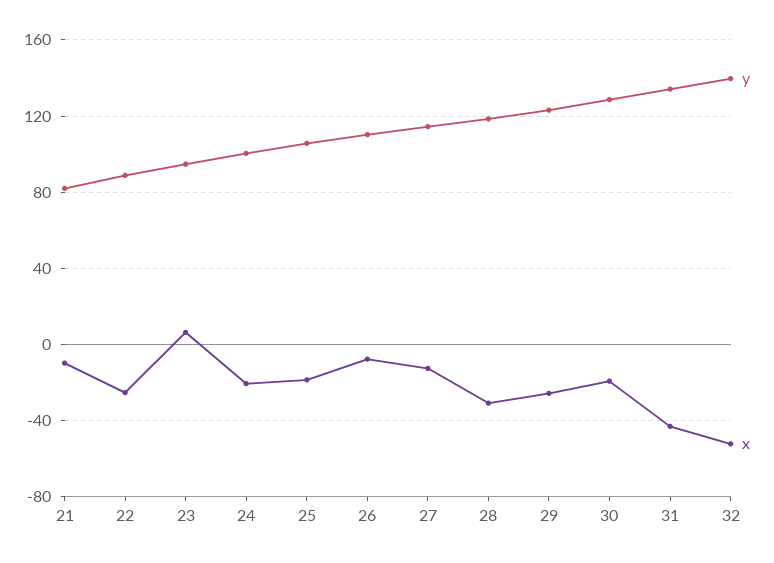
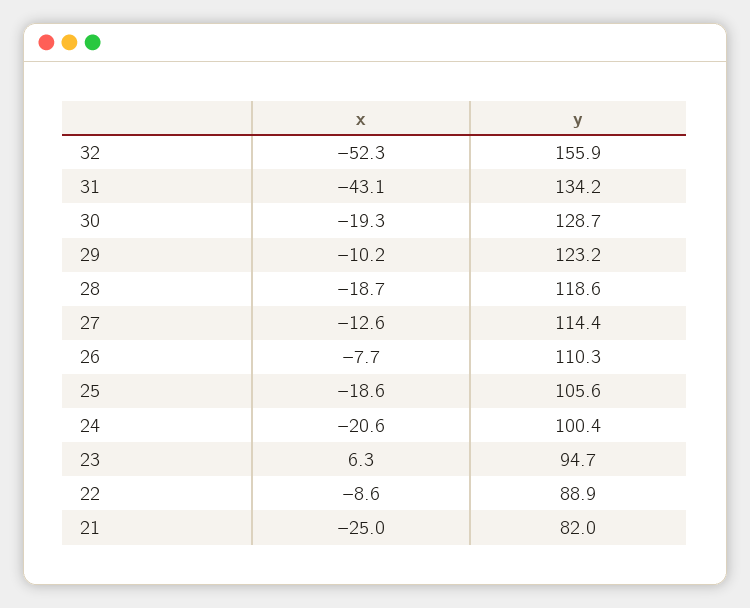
x, 21: -10 -> -25
x, 22: -25 -> -8.6
x, 28: -30 -> -18.7
x, 29: -25 -> -10.2
y, 32: 140 -> 155.9

